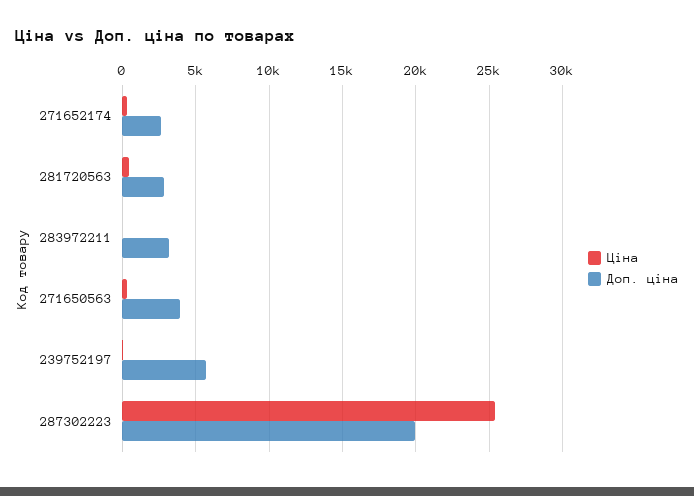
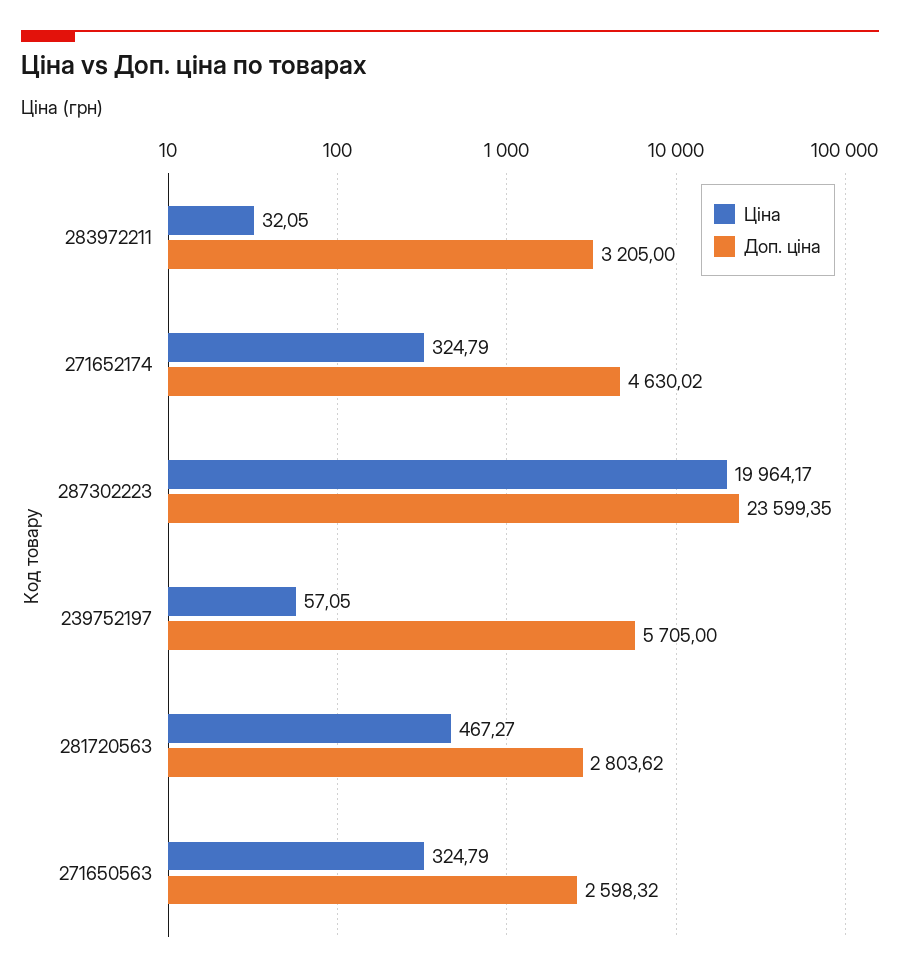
Доп. ціна, 271652174: 2500 -> 4630.02
Доп. ціна, 271650563: 4000 -> 2598.32
Ціна, 287302223: 25500 -> 19964.17
Доп. ціна, 287302223: 20000 -> 23599.35

